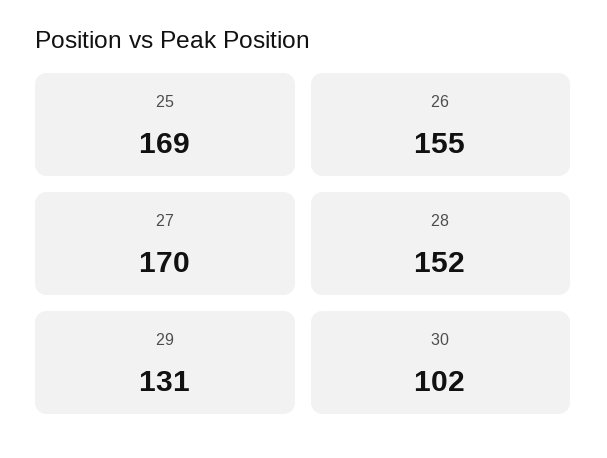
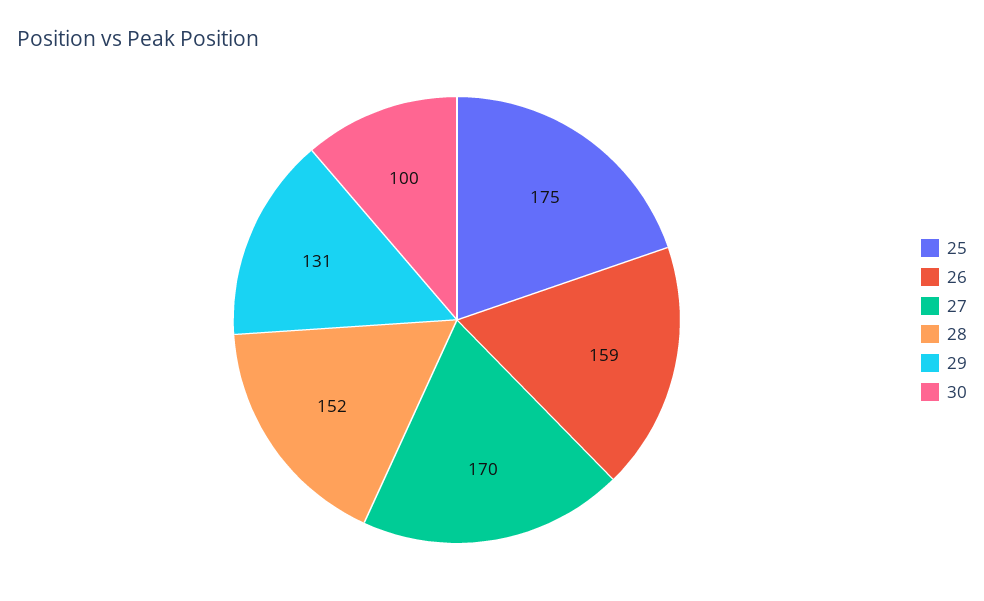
25: 169 -> 175
26: 155 -> 159
30: 102 -> 100

